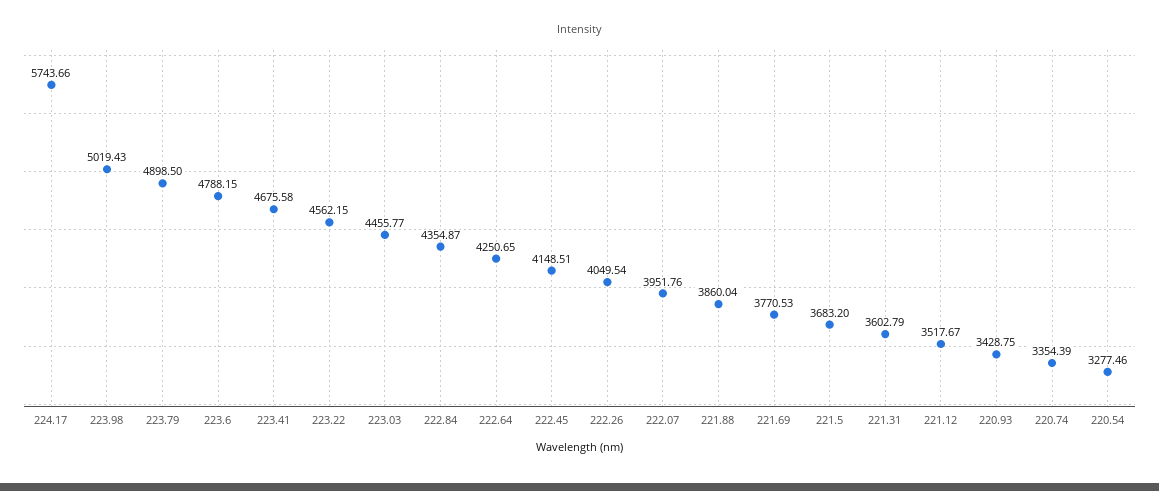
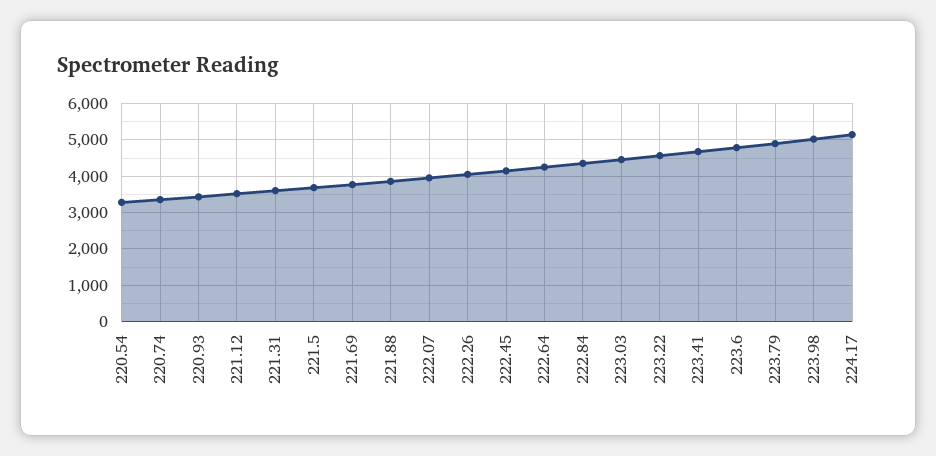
224.17: 5743.66 -> 5200

